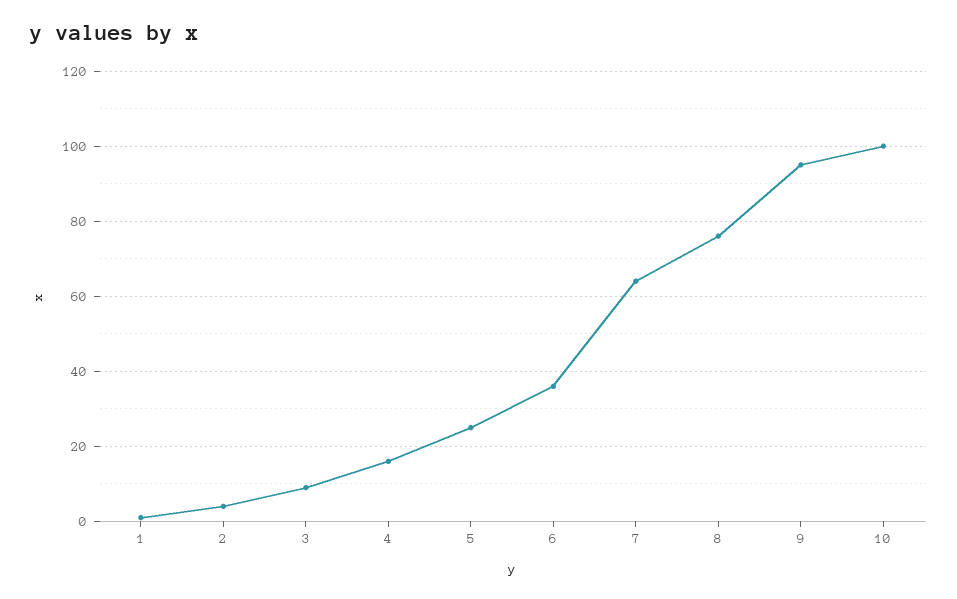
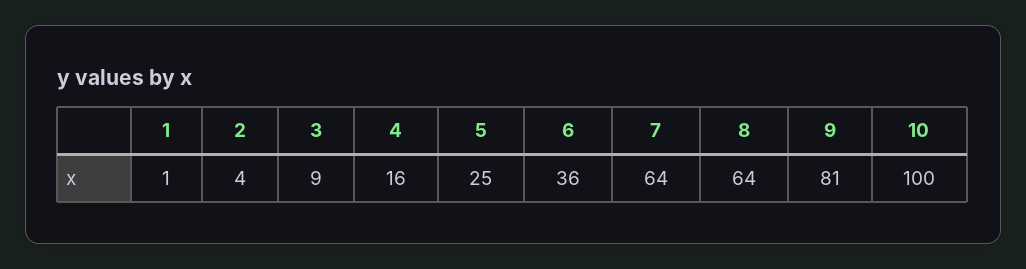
8: 75 -> 64
9: 95 -> 81

